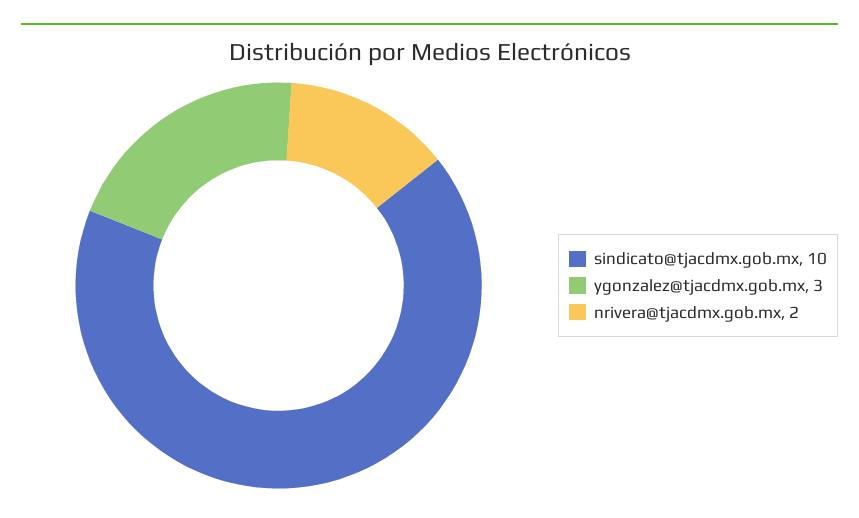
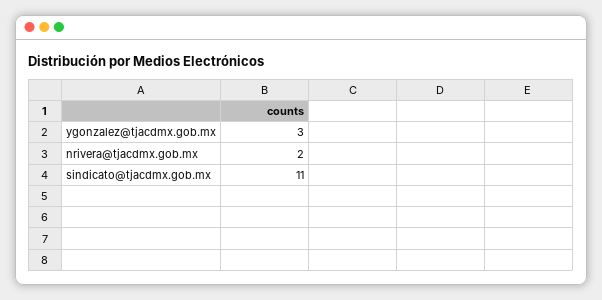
sindicato@tjacdmx.gob.mx: 10 -> 11

